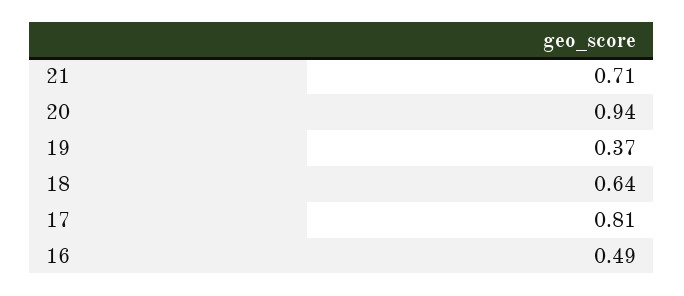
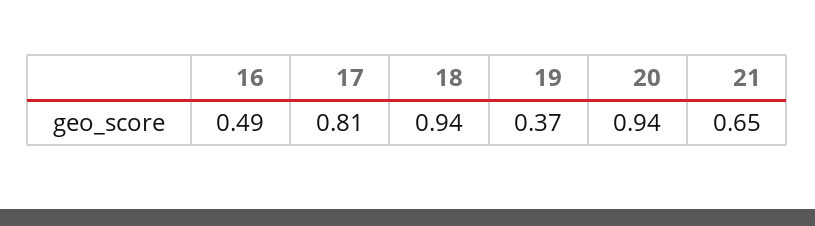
21: 0.71 -> 0.65
18: 0.64 -> 0.94

